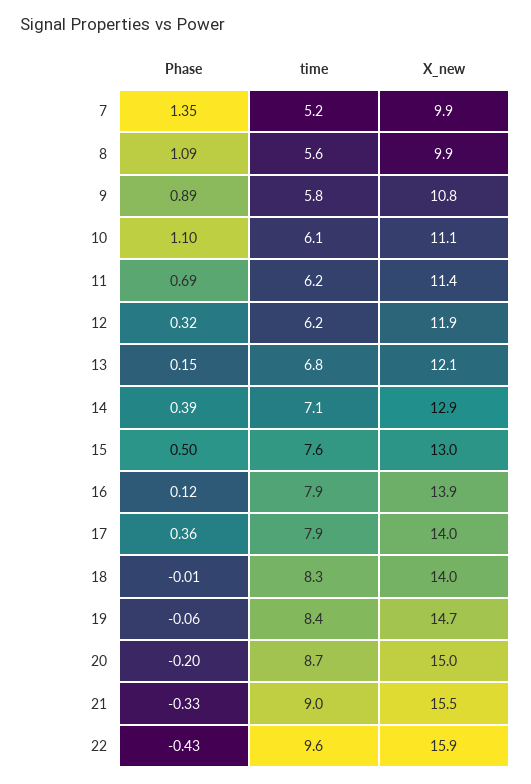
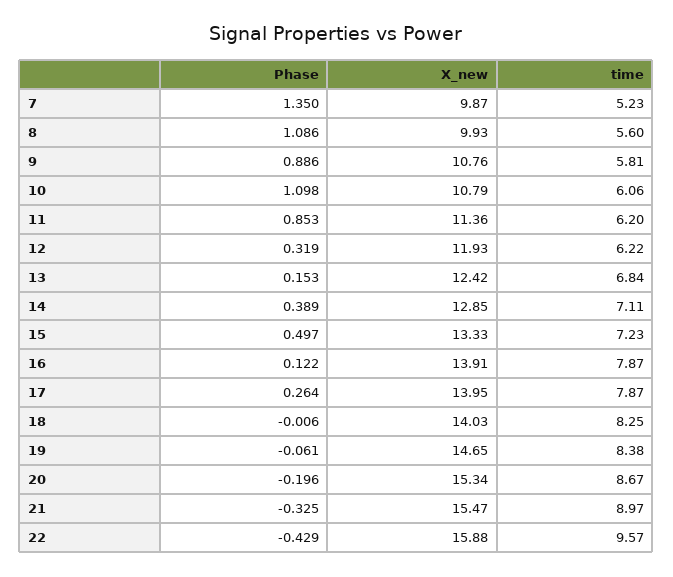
X_new, 10: 11.1 -> 10.79
Phase, 11: 0.69 -> 0.853
X_new, 13: 12.1 -> 12.42
time, 15: 7.6 -> 7.23
X_new, 15: 13 -> 13.33
Phase, 17: 0.36 -> 0.264
X_new, 20: 15 -> 15.34

